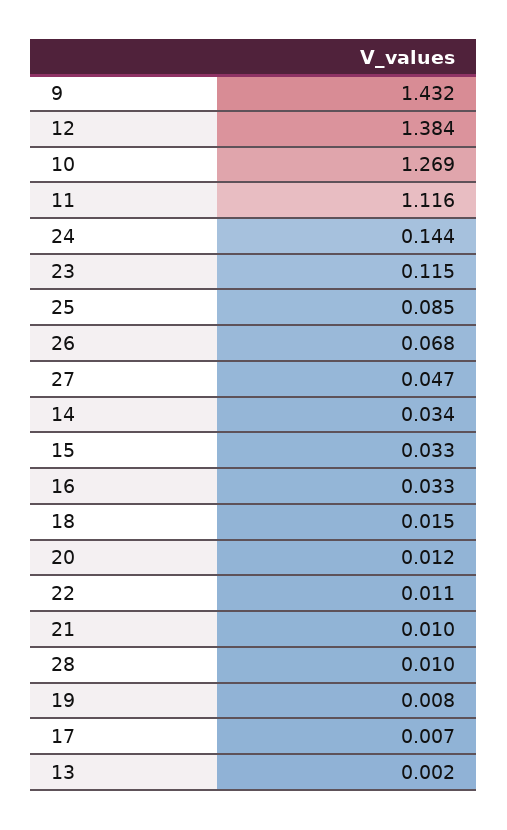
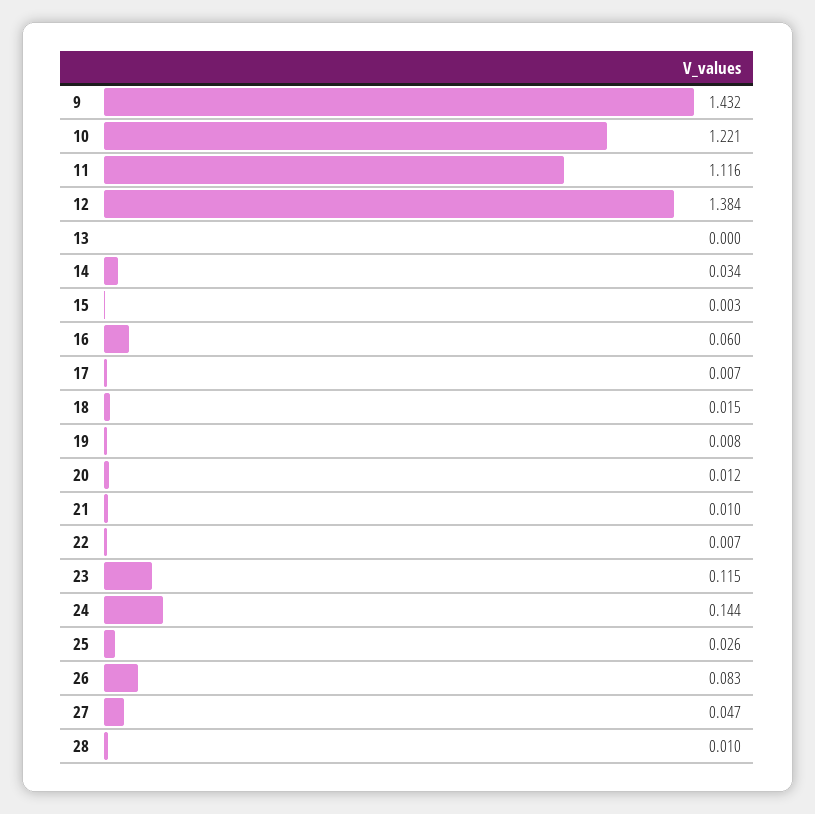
10: 1.269 -> 1.221
25: 0.085 -> 0.026
26: 0.068 -> 0.083
15: 0.033 -> 0.003
16: 0.033 -> 0.06
22: 0.011 -> 0.007
13: 0.002 -> 0

